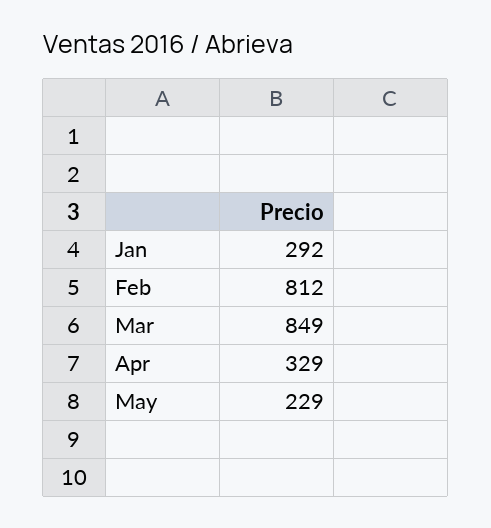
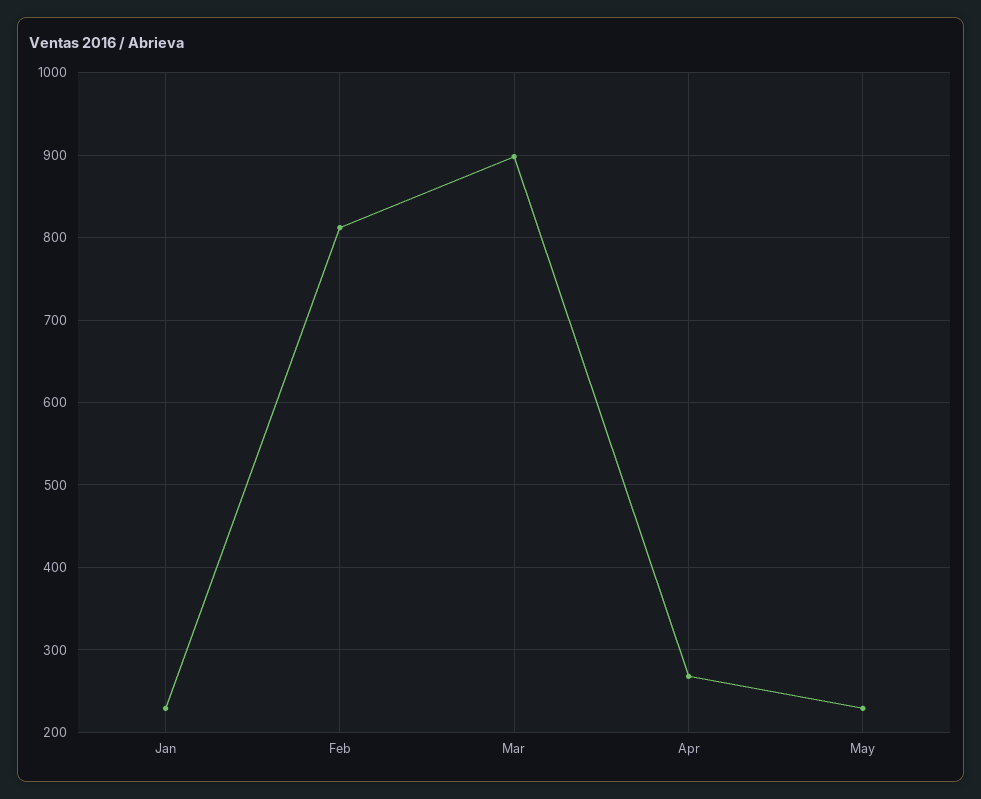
Jan: 292 -> 230
Mar: 849 -> 900
Apr: 329 -> 270

